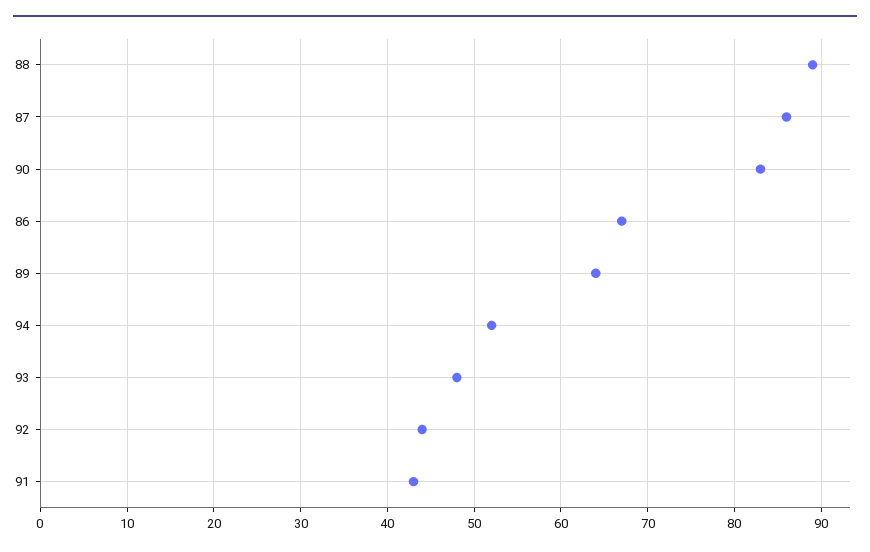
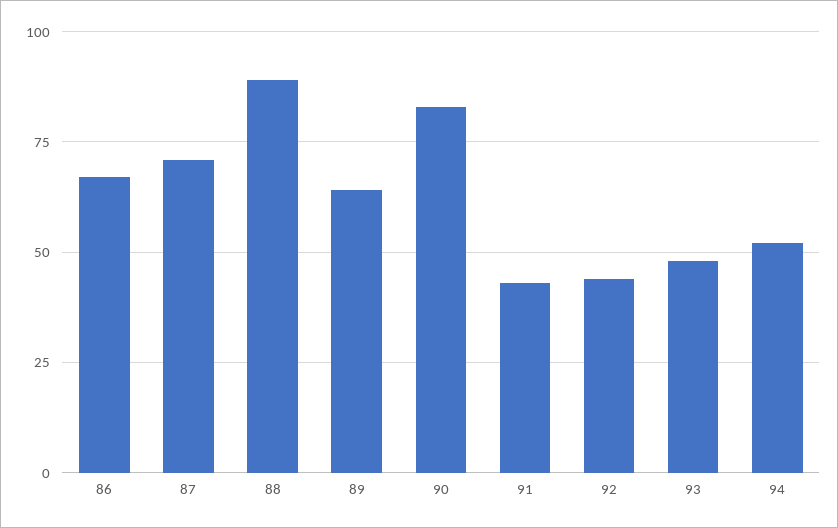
87: 86 -> 70

